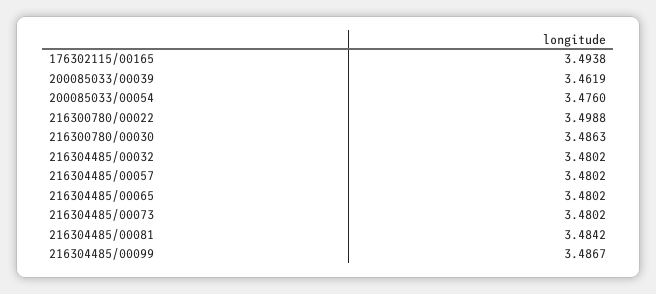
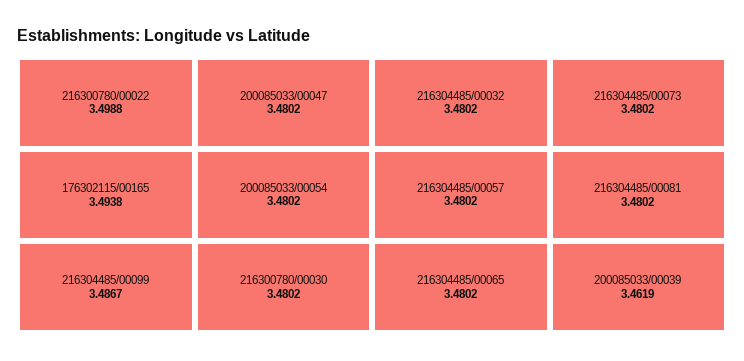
200085033/00054: 3.476 -> 3.4802
216300780/00030: 3.4863 -> 3.4802
216304485/00081: 3.4842 -> 3.4802
200085033/00047: none -> 3.4802

